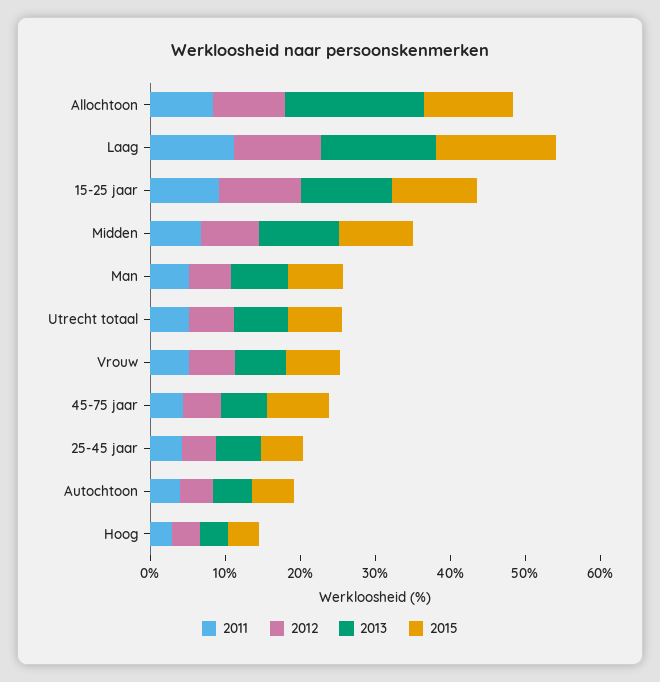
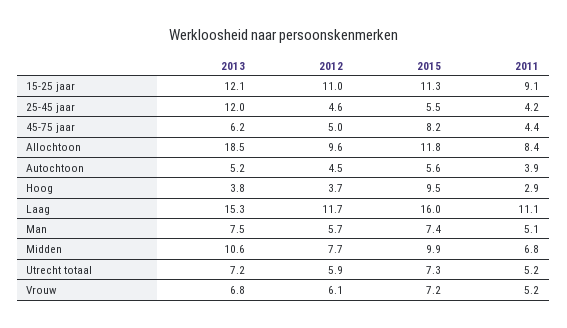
2013, 25-45 jaar: 6 -> 12
2015, Hoog: 4 -> 9.5

